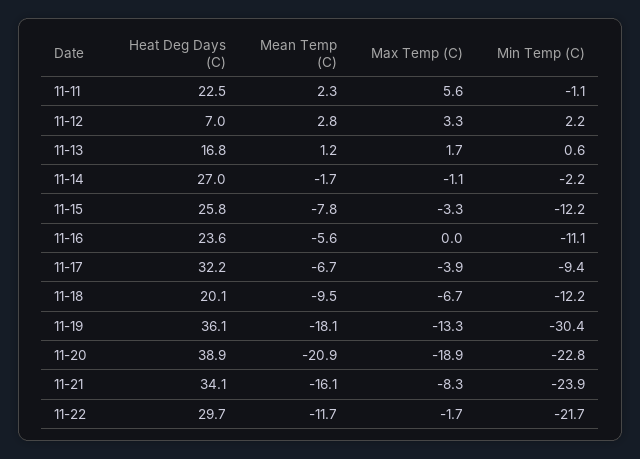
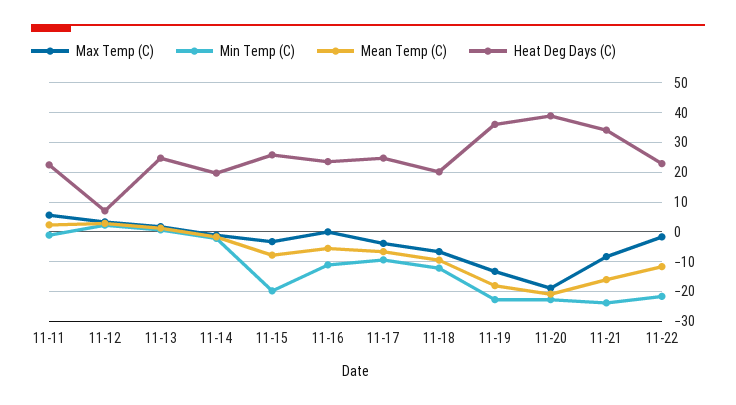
Heat Deg Days (C), 11-13: 16.8 -> 25
Heat Deg Days (C), 11-14: 27 -> 20
Min Temp (C), 11-15: -12.2 -> -20
Heat Deg Days (C), 11-17: 32.2 -> 25
Min Temp (C), 11-19: -30.4 -> -22.5
Heat Deg Days (C), 11-22: 29.7 -> 22.5

